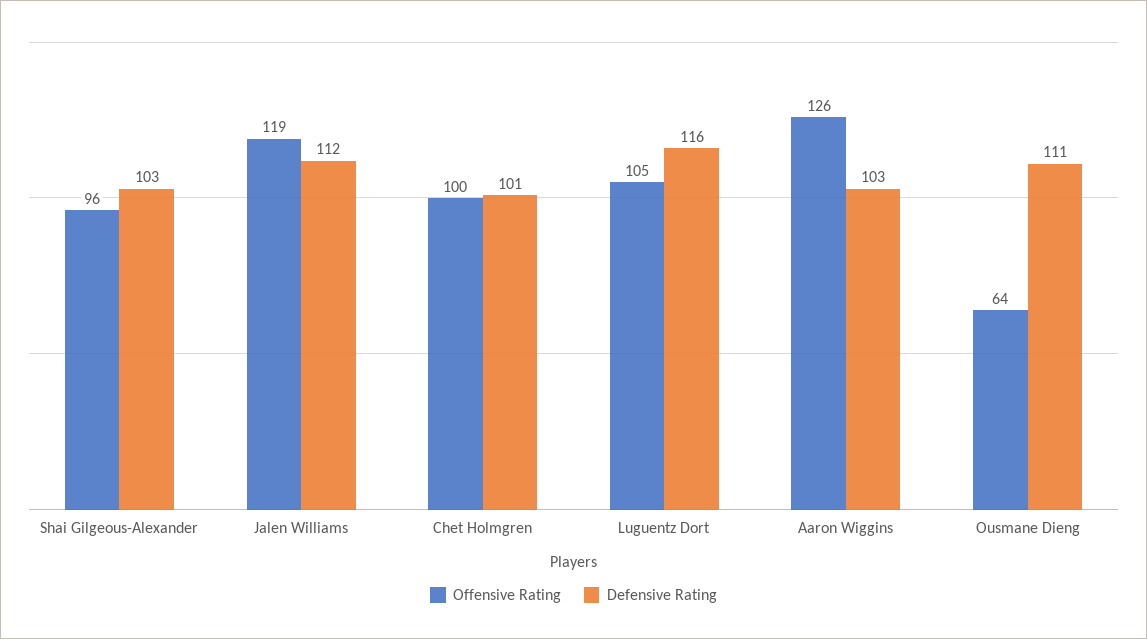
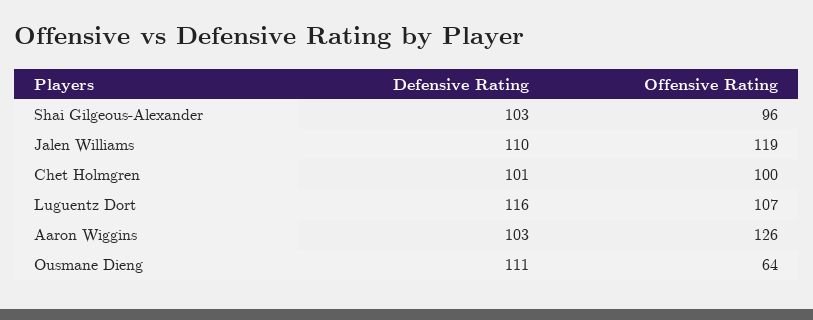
Defensive Rating, Jalen Williams: 112 -> 110
Offensive Rating, Luguentz Dort: 105 -> 107

